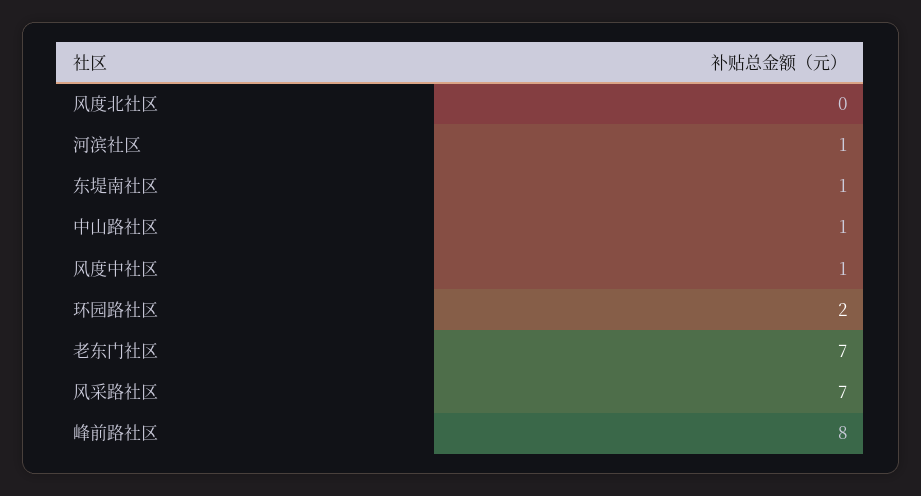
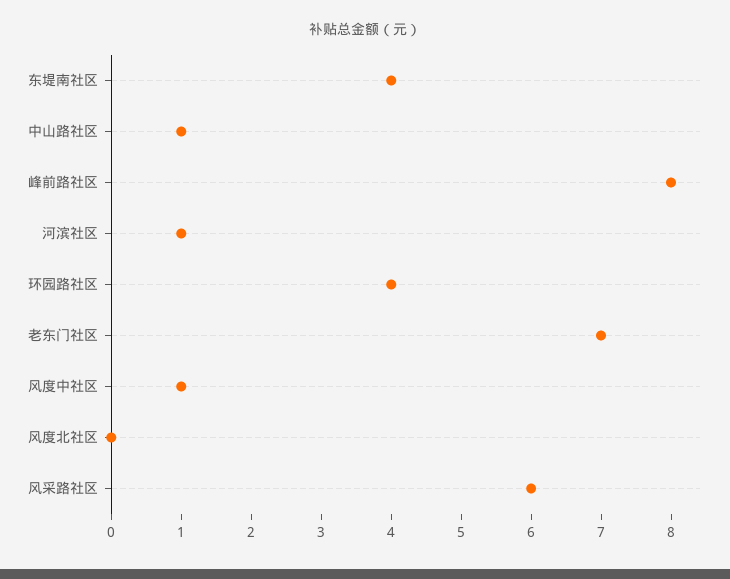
东堤南社区: 1 -> 4
环园路社区: 2 -> 4
风采路社区: 7 -> 6

